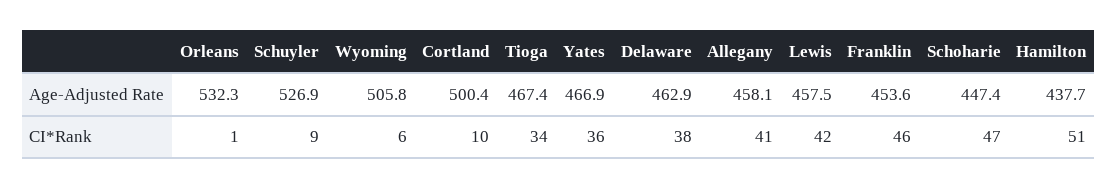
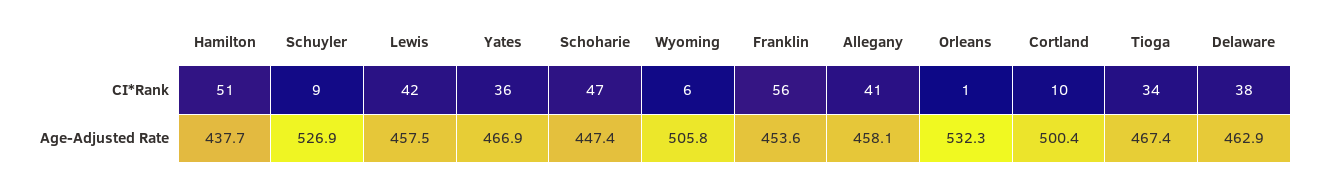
Franklin, CI*Rank: 46 -> 56

